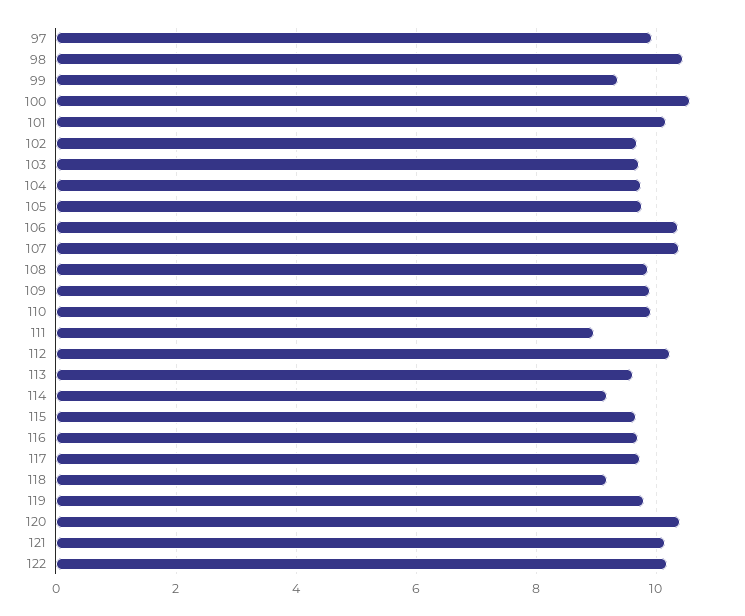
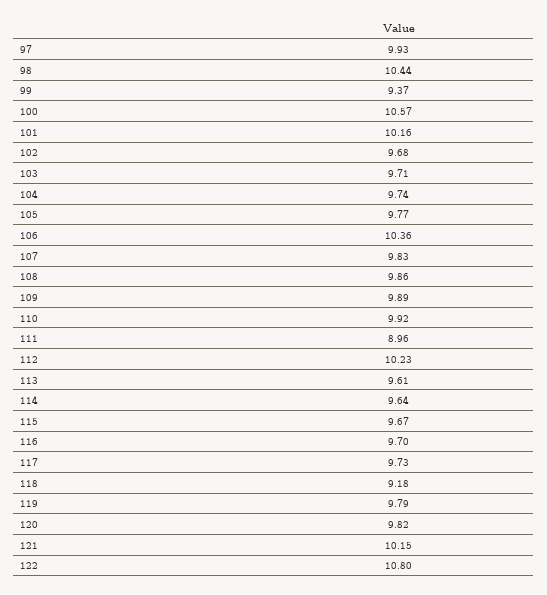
107: 10.4 -> 9.83
114: 9.2 -> 9.64
120: 10.4 -> 9.82
122: 10.2 -> 10.8

